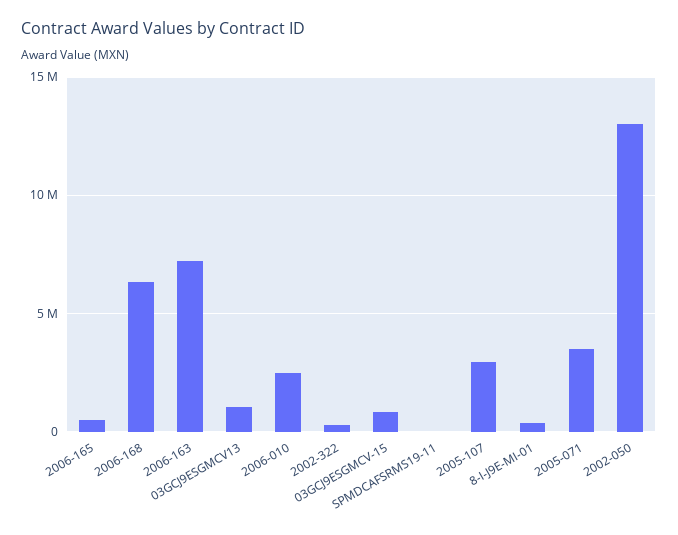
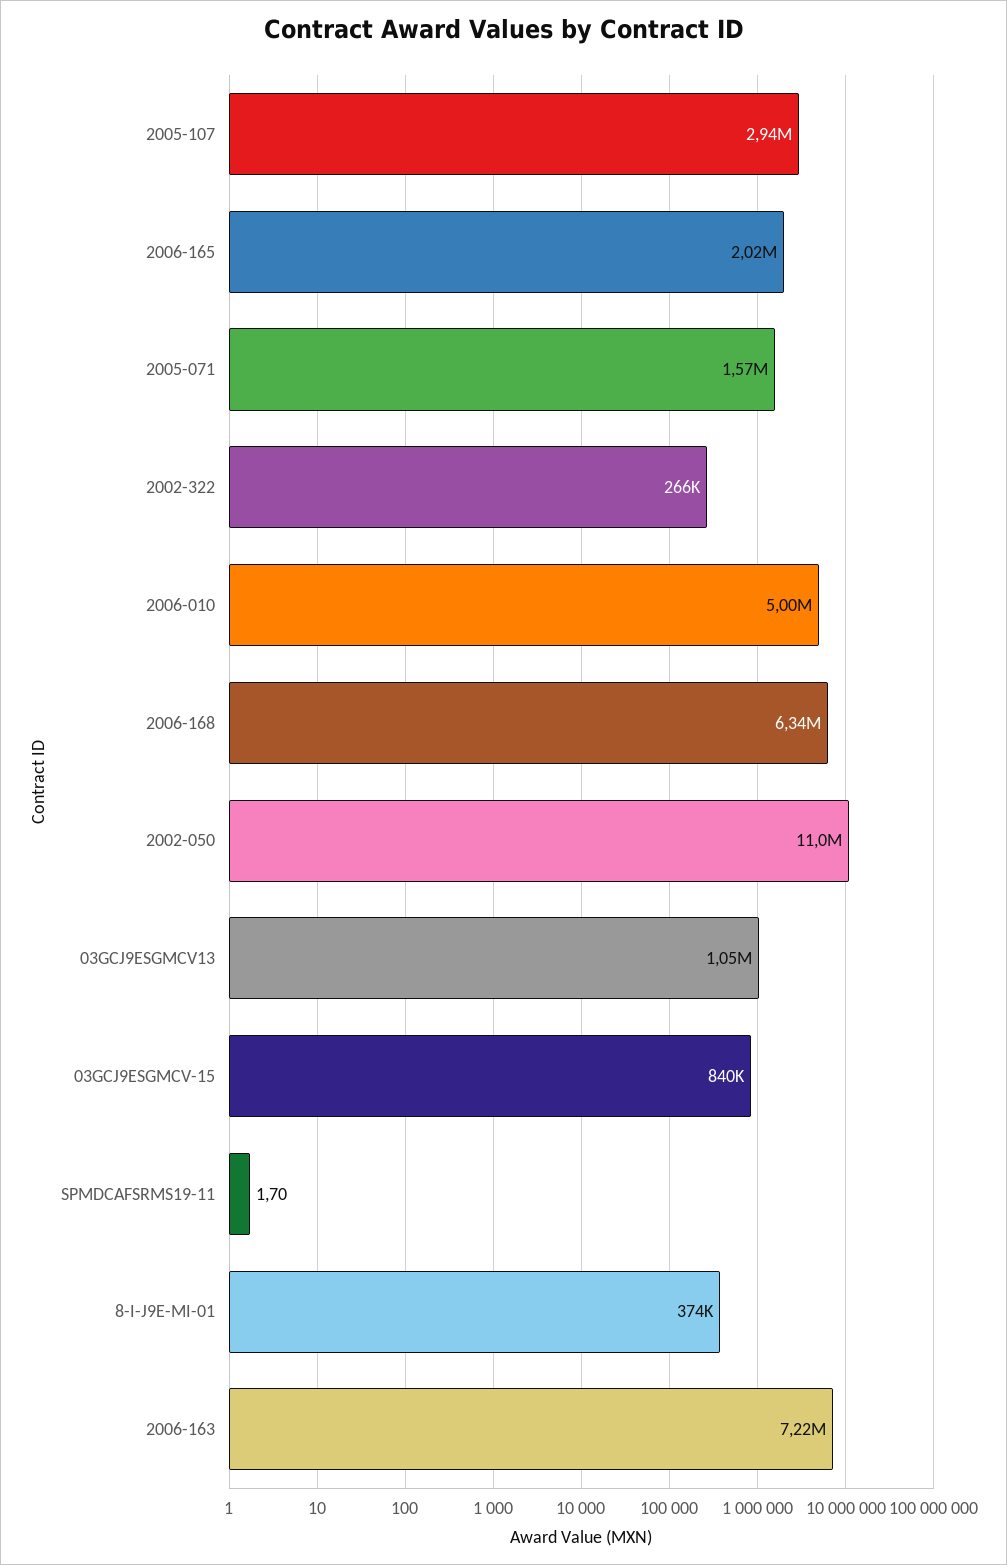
2006-165: 500000 -> 2020000
2006-010: 2500000 -> 5000000
2005-071: 3500000 -> 1570000
2002-050: 13000000 -> 11000000

